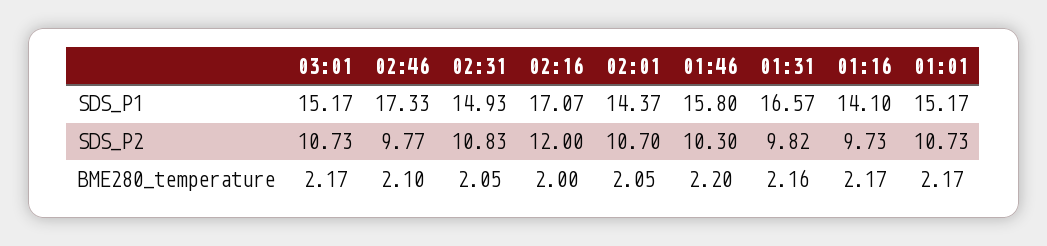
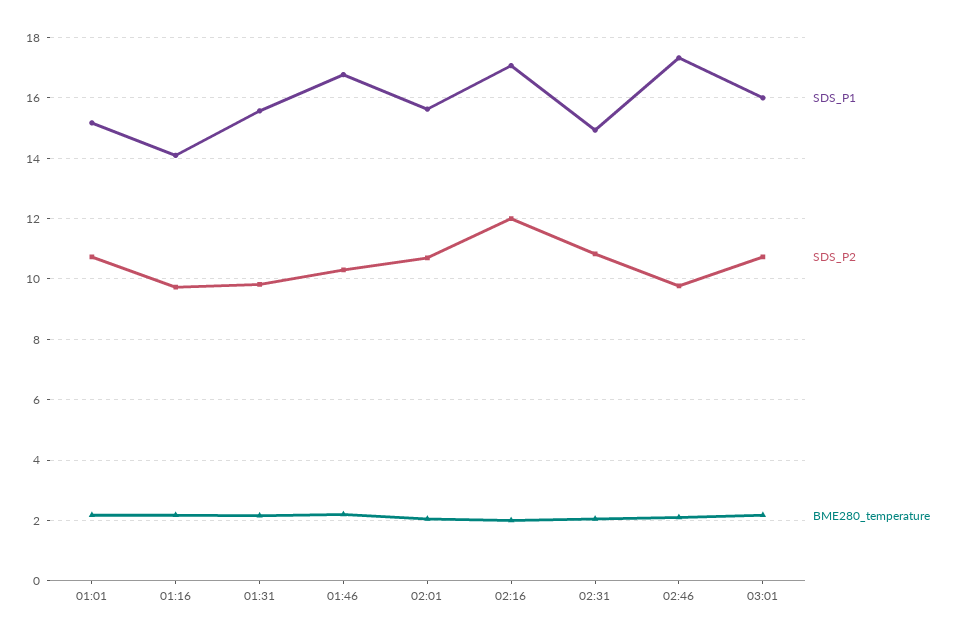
SDS_P1, 03:01: 15.17 -> 16
SDS_P1, 02:01: 14.37 -> 15.6
SDS_P1, 01:46: 15.8 -> 16.8
SDS_P1, 01:31: 16.57 -> 15.6

